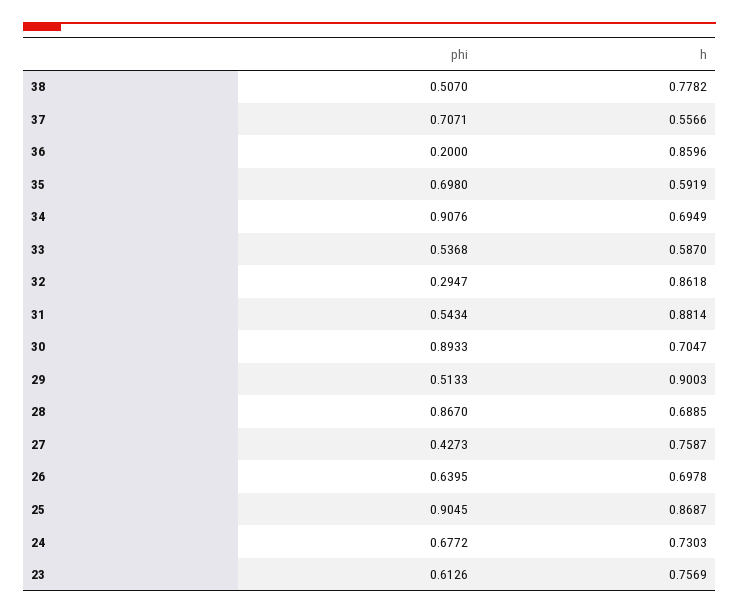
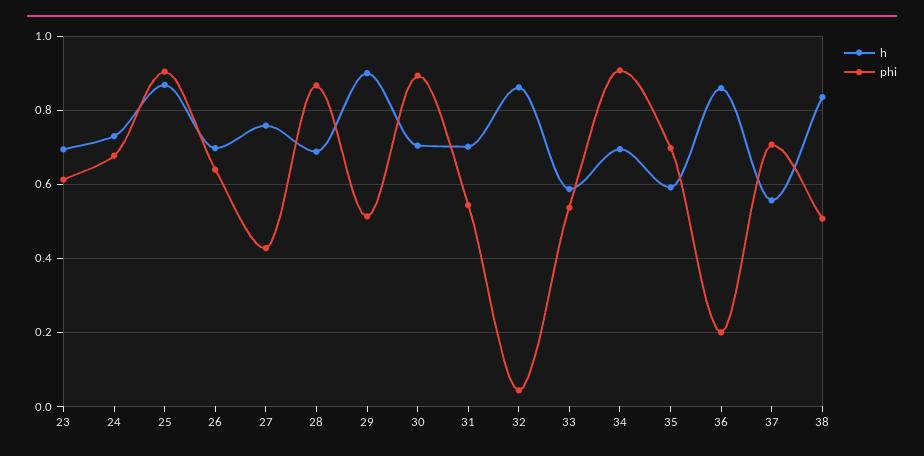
h, 38: 0.7782 -> 0.84
phi, 32: 0.2947 -> 0.04
h, 31: 0.8814 -> 0.7
h, 23: 0.7569 -> 0.7

